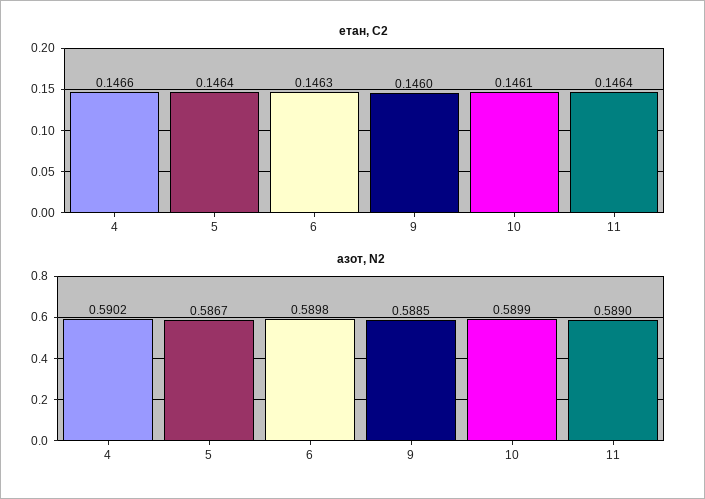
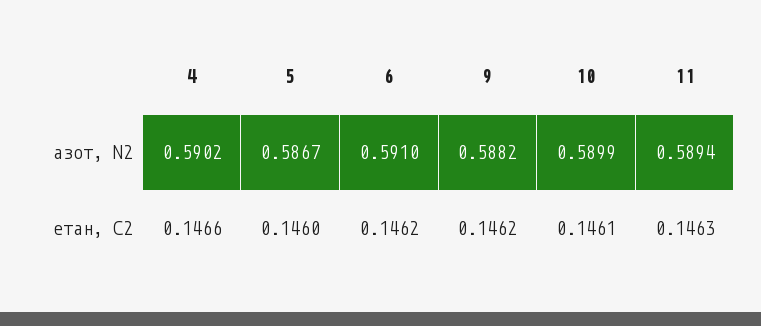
етан, С2, 5: 0.1464 -> 0.146
етан, С2, 6: 0.1463 -> 0.1462
етан, С2, 9: 0.146 -> 0.1462
етан, С2, 11: 0.1464 -> 0.1463
азот, N2, 6: 0.5898 -> 0.591
азот, N2, 9: 0.5885 -> 0.5882
азот, N2, 11: 0.589 -> 0.5894

